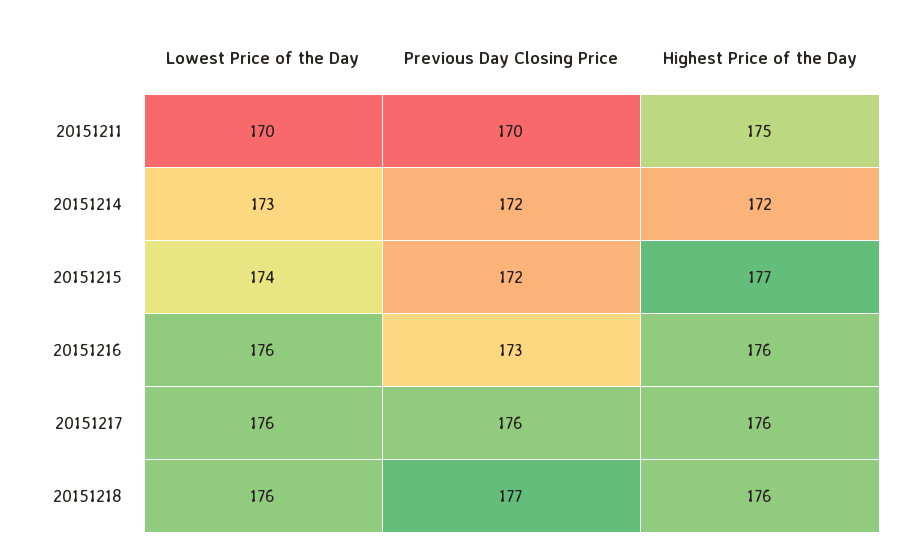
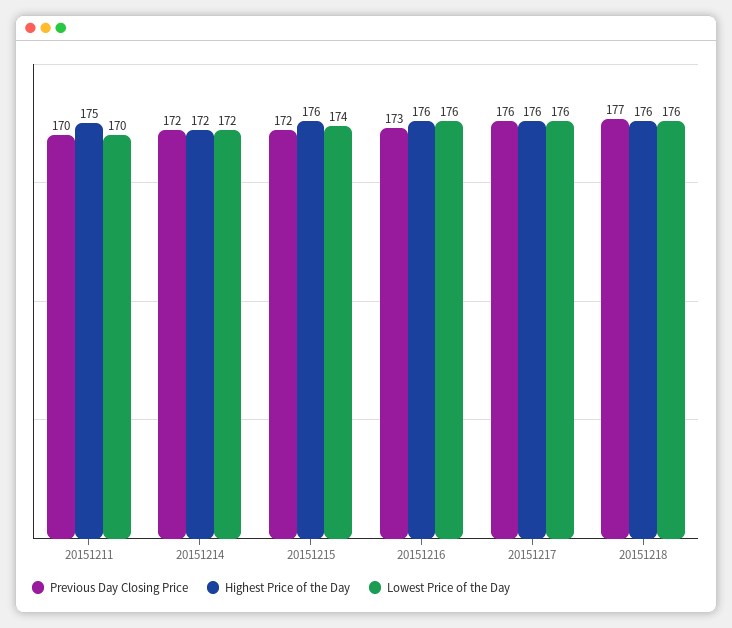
Lowest Price of the Day, 20151214: 173 -> 172
Highest Price of the Day, 20151215: 177 -> 176

